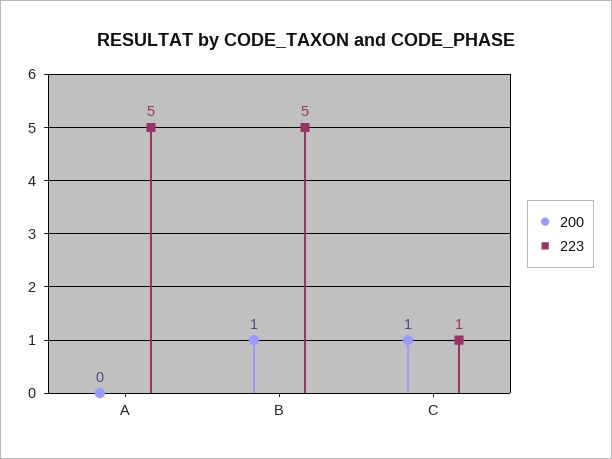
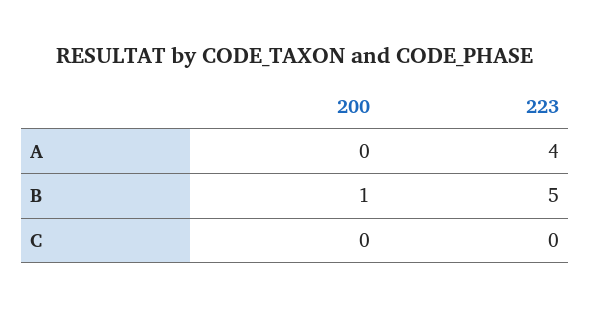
223, A: 5 -> 4
200, C: 1 -> 0
223, C: 1 -> 0

